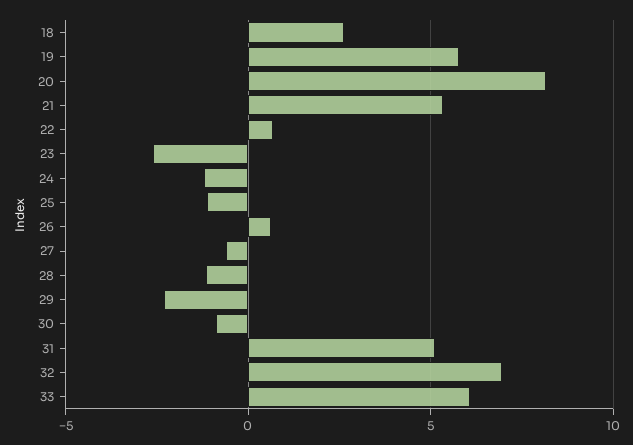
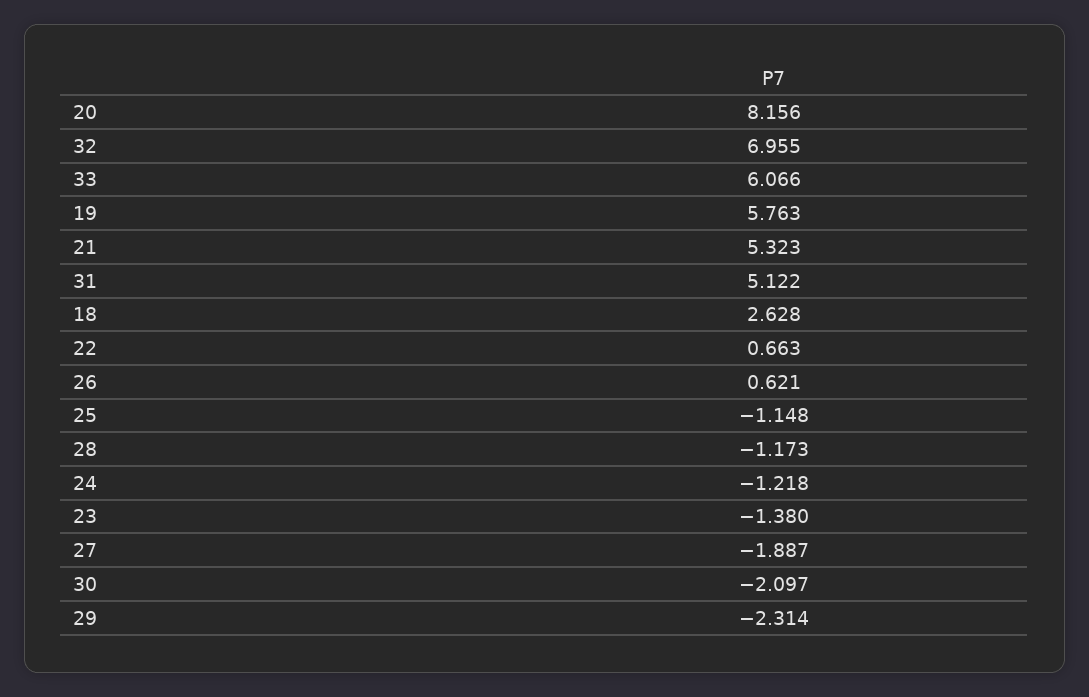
23: -2.5 -> -1.38
27: -0.5 -> -1.887
30: -1 -> -2.097

